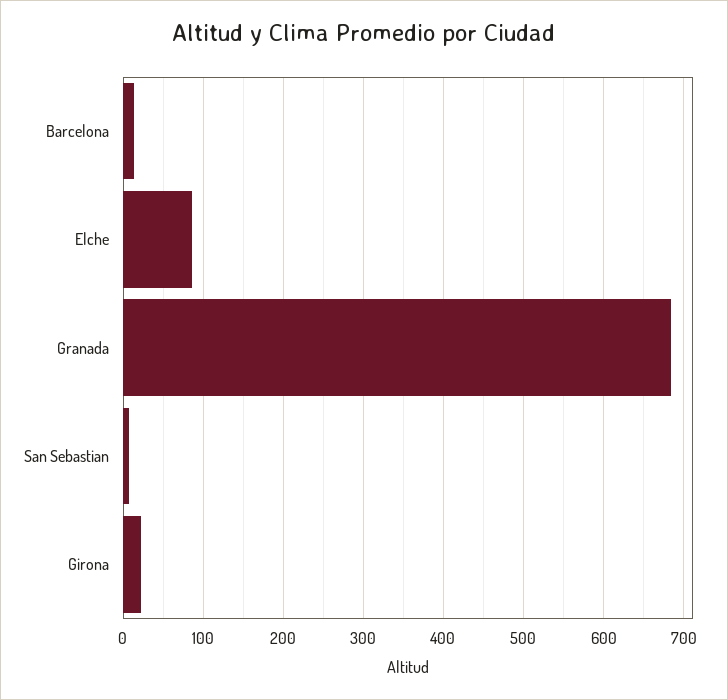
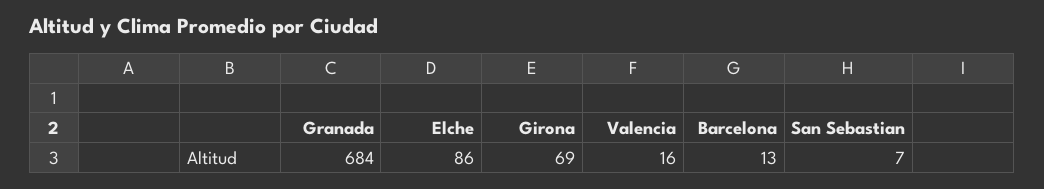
Girona: 20 -> 69
Valencia: none -> 16

